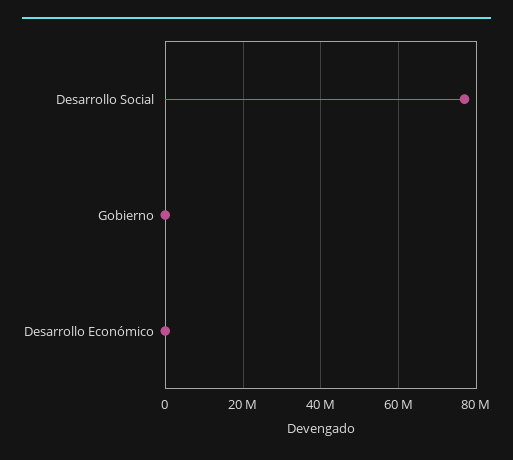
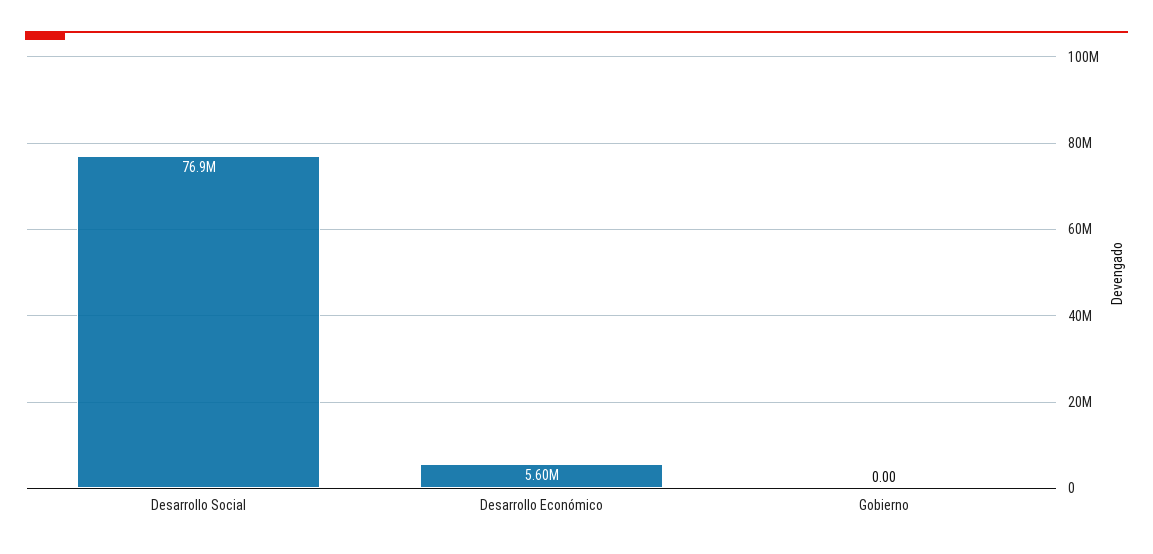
Desarrollo Económico: 0 -> 5600000

